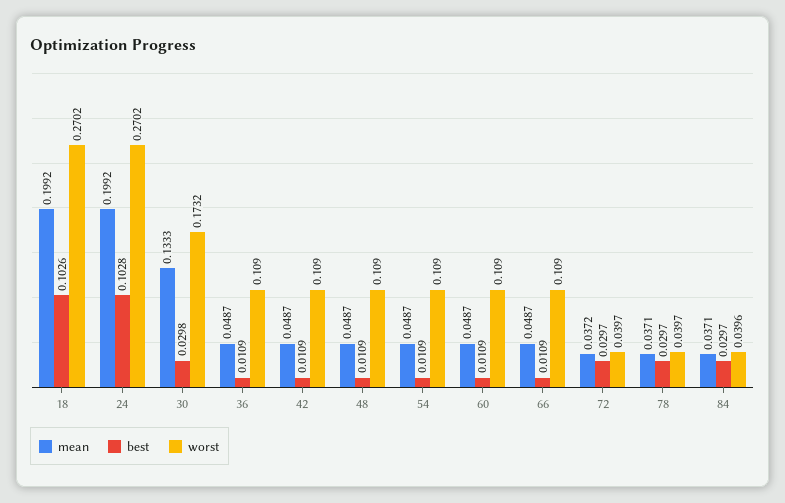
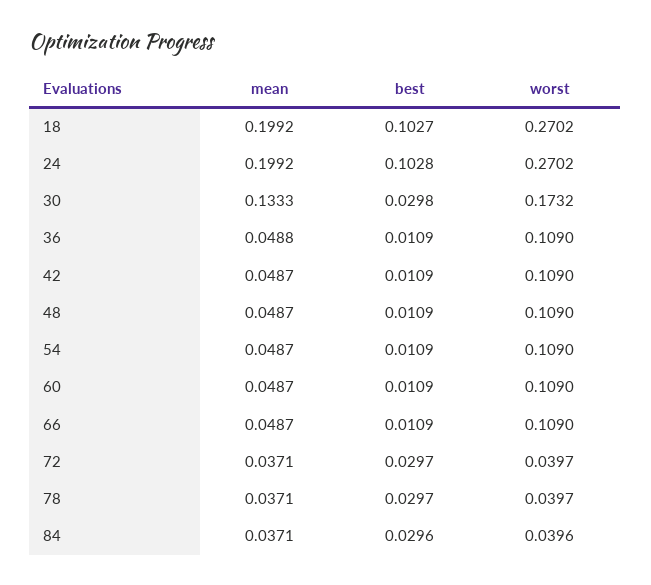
best, 18: 0.1026 -> 0.1027
mean, 36: 0.0487 -> 0.0488
mean, 72: 0.0372 -> 0.0371
best, 84: 0.0297 -> 0.0296

